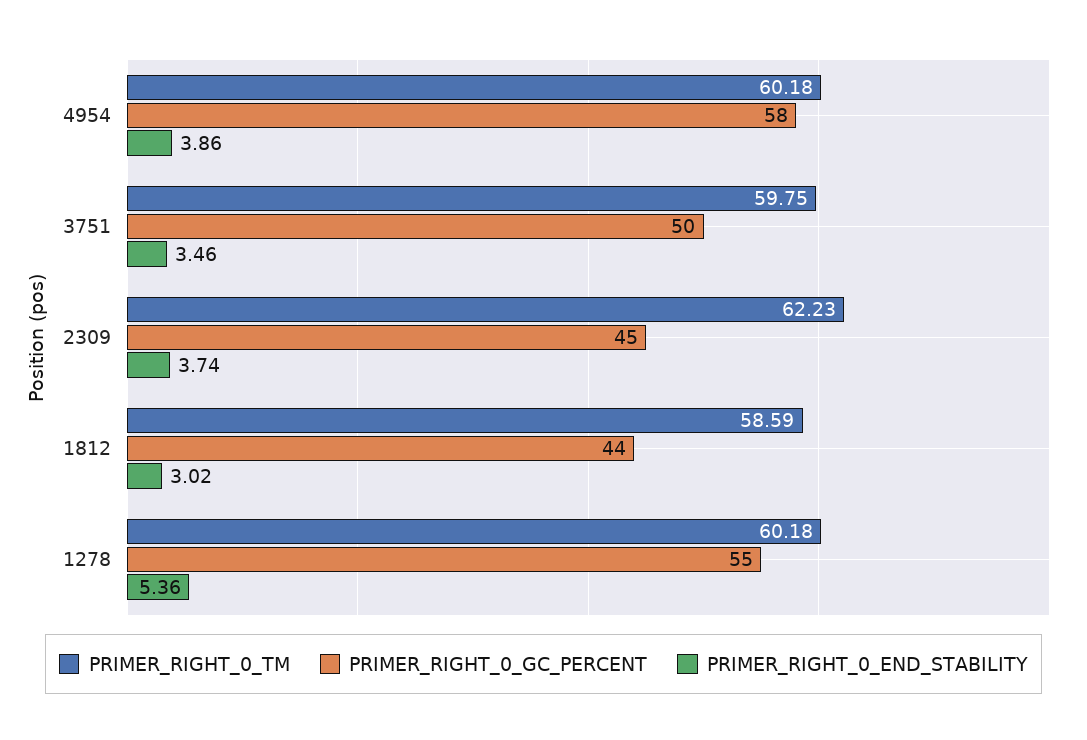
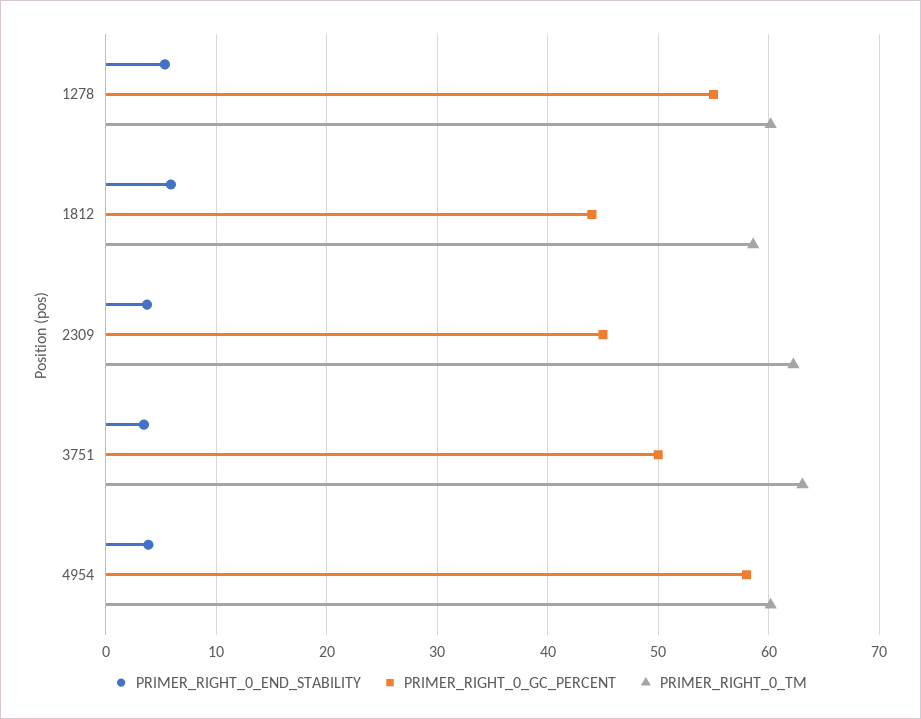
PRIMER_RIGHT_0_TM, 3751: 59.75 -> 63
PRIMER_RIGHT_0_END_STABILITY, 1812: 3.02 -> 6

